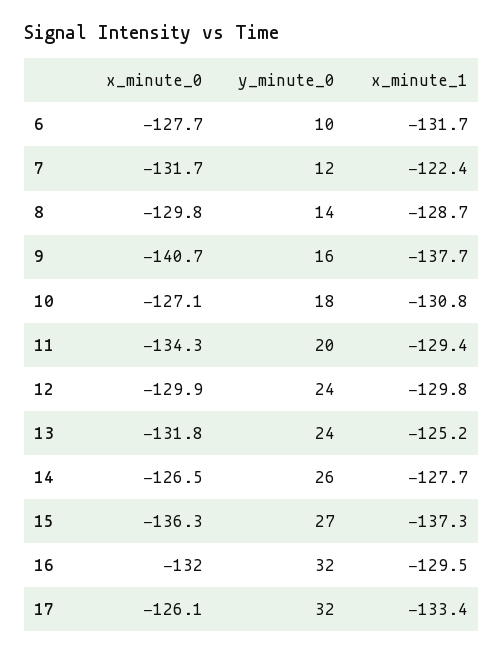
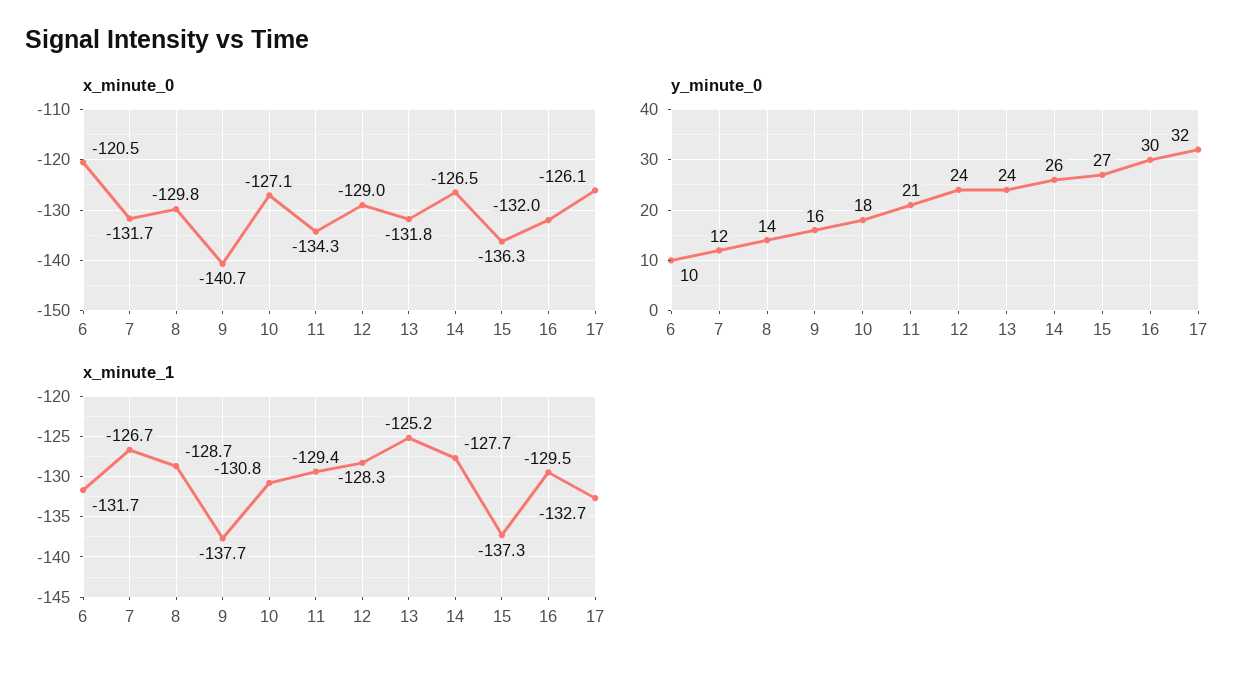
x_minute_0, 6: -127.7 -> -120.5
x_minute_1, 7: -122.4 -> -126.7
y_minute_0, 11: 20 -> 21
x_minute_0, 12: -129.9 -> -129
x_minute_1, 12: -129.8 -> -128.3
y_minute_0, 16: 32 -> 30
x_minute_1, 17: -133.4 -> -132.7

